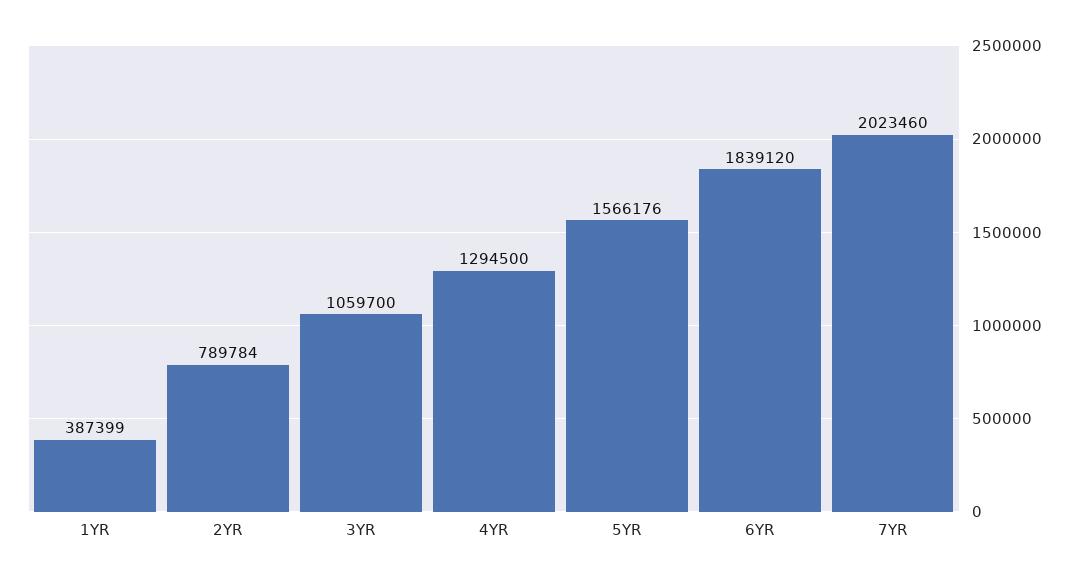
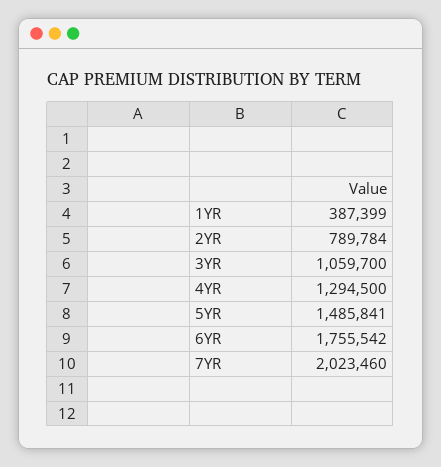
5YR: 1566176 -> 1485841
6YR: 1839120 -> 1755542

